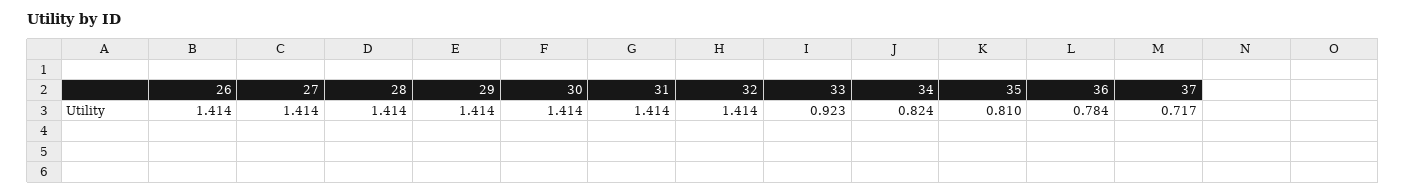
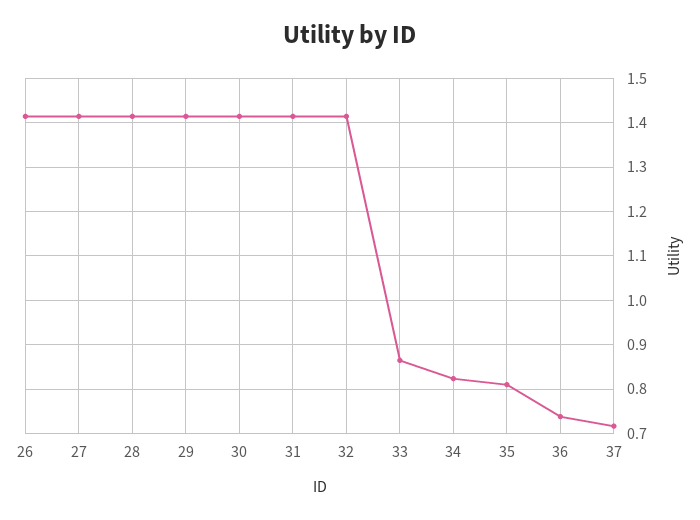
33: 0.923 -> 0.86
36: 0.784 -> 0.74

